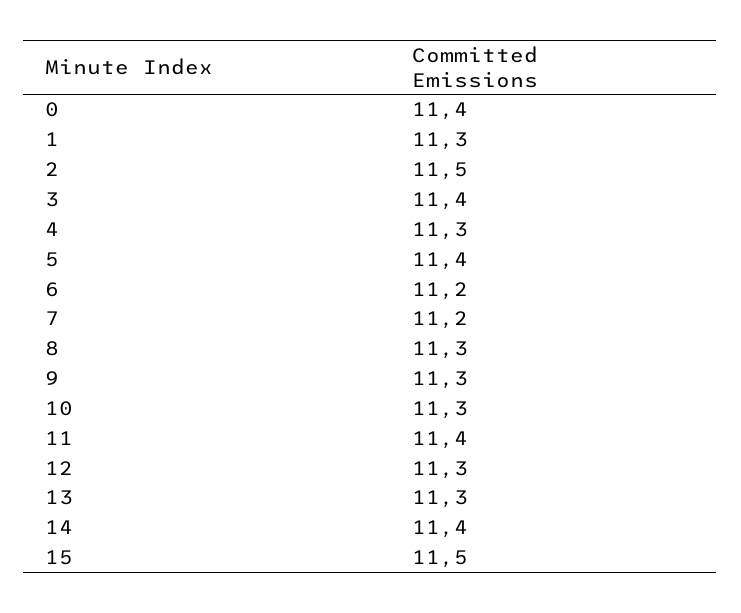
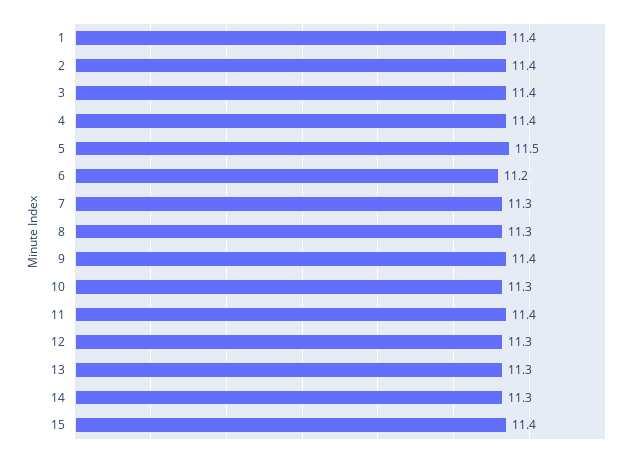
0: 11.4 -> none
1: 11.3 -> 11.4
2: 11.5 -> 11.4
4: 11.3 -> 11.4
5: 11.4 -> 11.5
7: 11.2 -> 11.3
9: 11.3 -> 11.4
14: 11.4 -> 11.3
15: 11.5 -> 11.4

